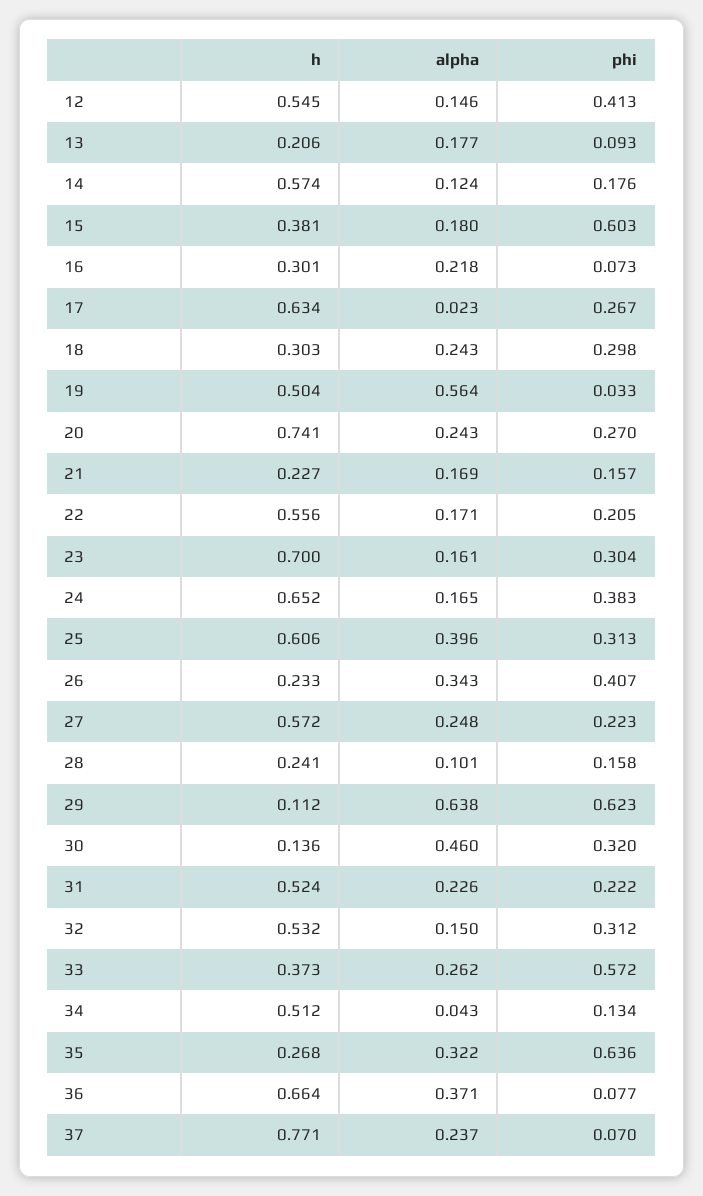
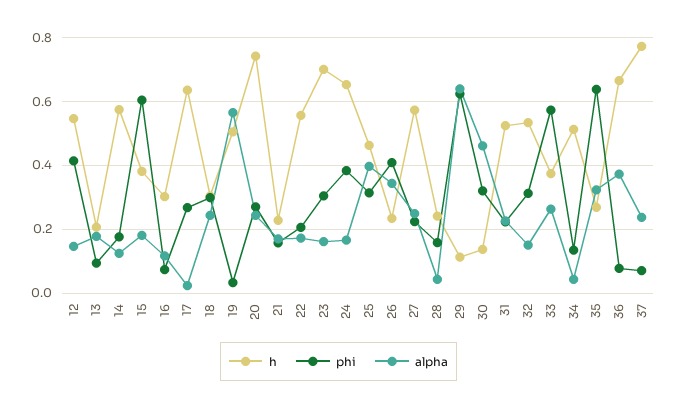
alpha, 16: 0.218 -> 0.12
h, 25: 0.606 -> 0.46
alpha, 28: 0.101 -> 0.04

